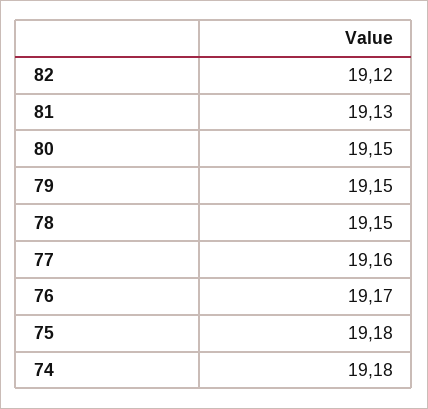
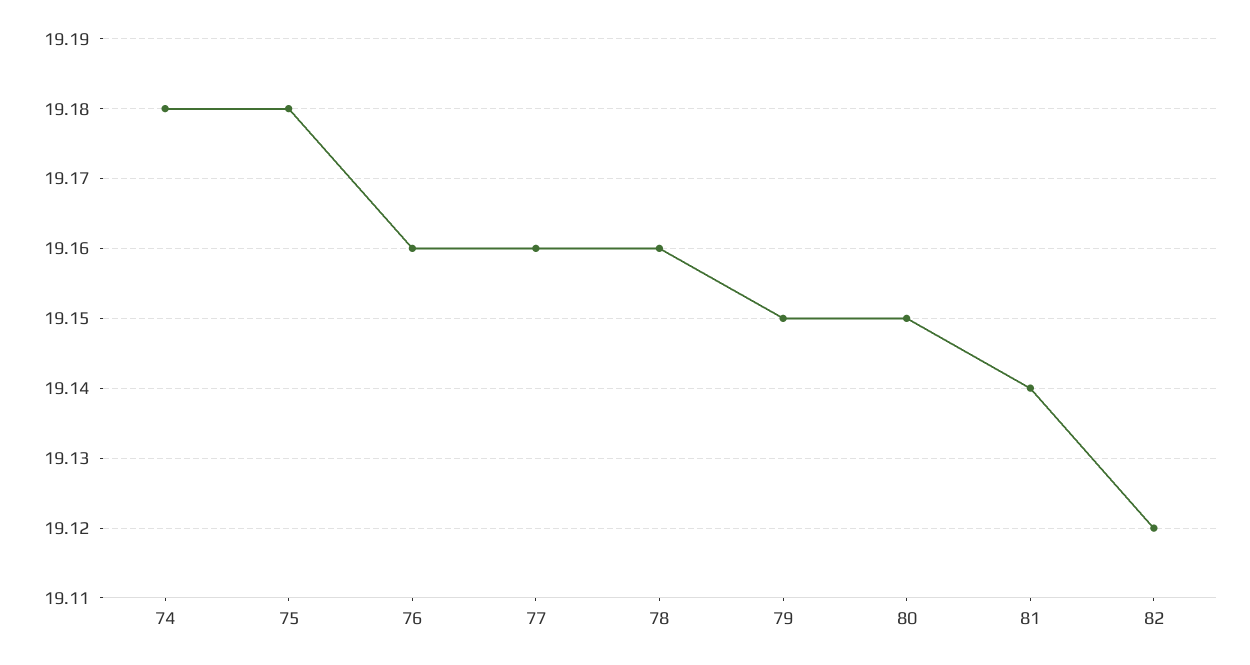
81: 19.13 -> 19.14
78: 19.15 -> 19.16
76: 19.17 -> 19.16

